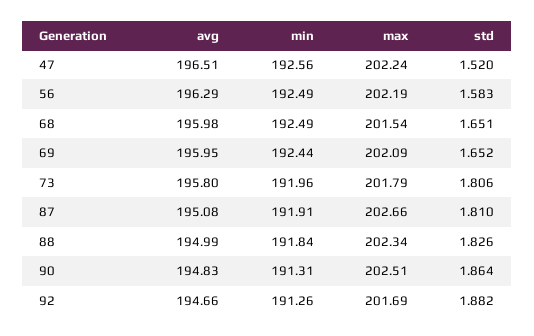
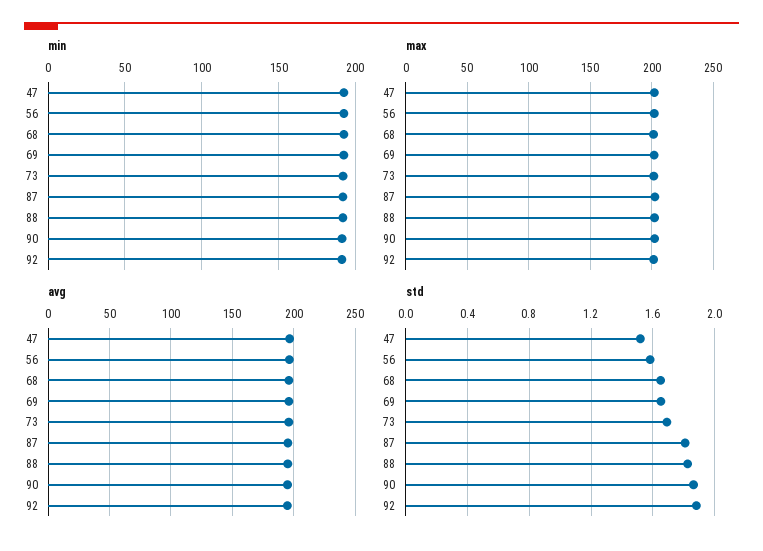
std, 73: 1.806 -> 1.7

